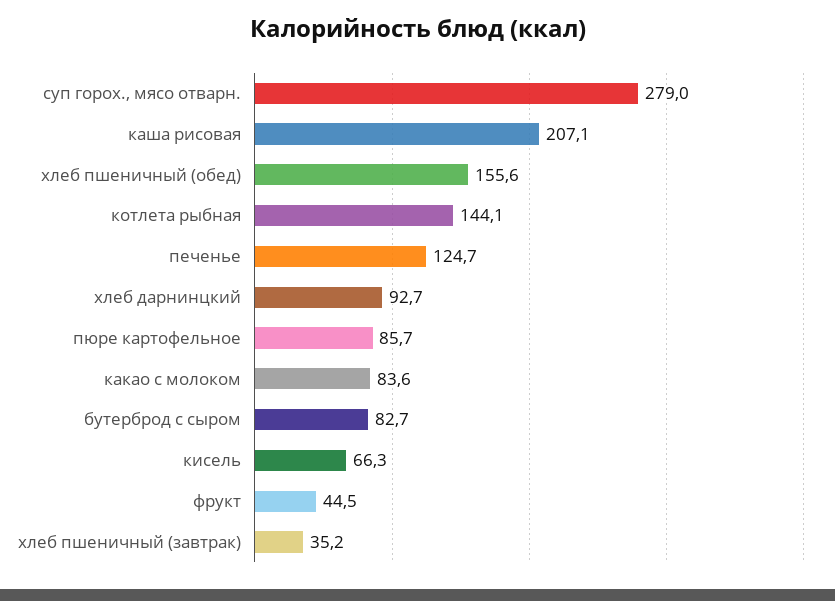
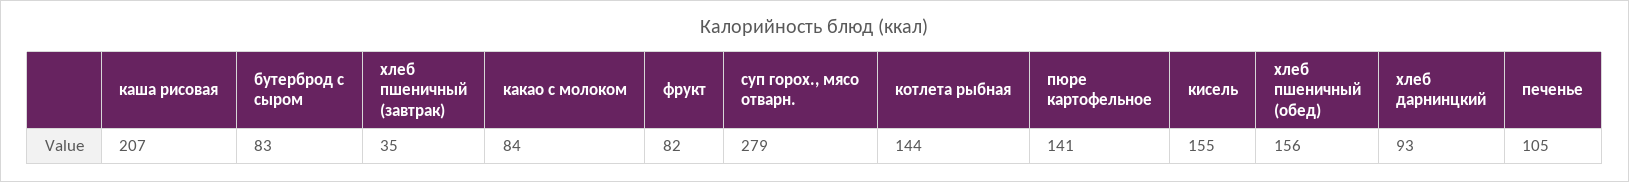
печенье: 124.7 -> 105
пюре картофельное: 85.7 -> 141
кисель: 66.3 -> 155
фрукт: 44.5 -> 82

